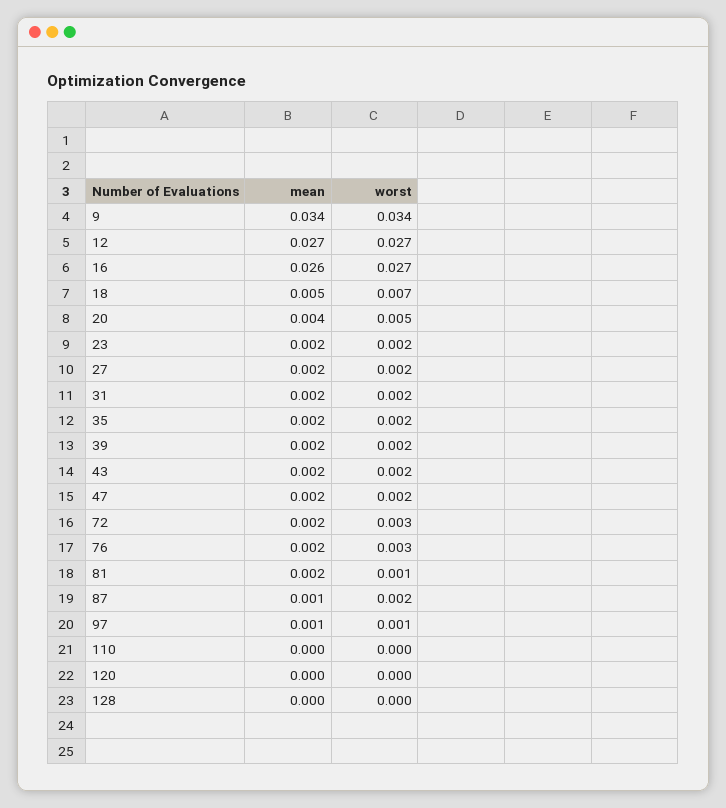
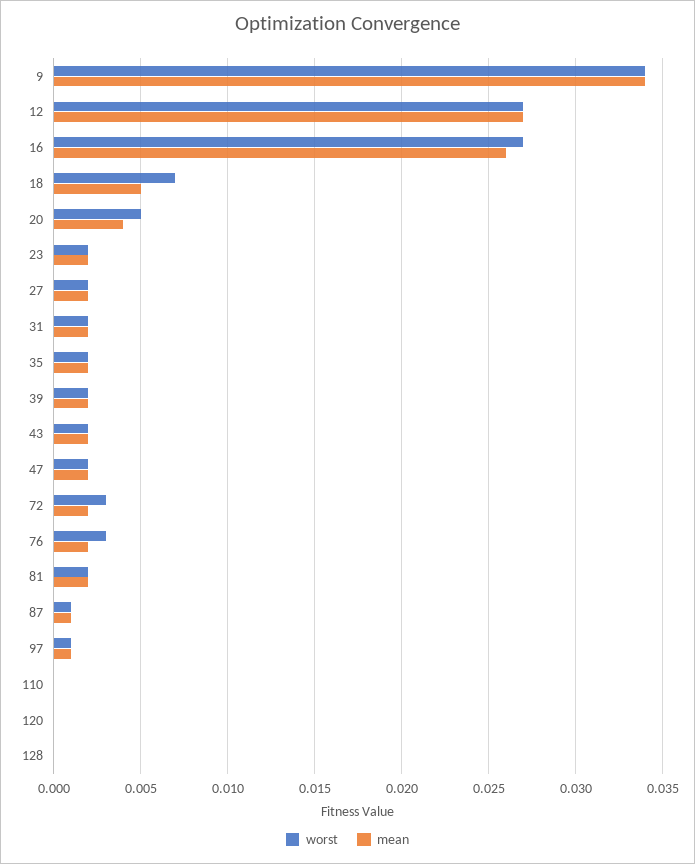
worst, 81: 0.001 -> 0.002
worst, 87: 0.002 -> 0.001

